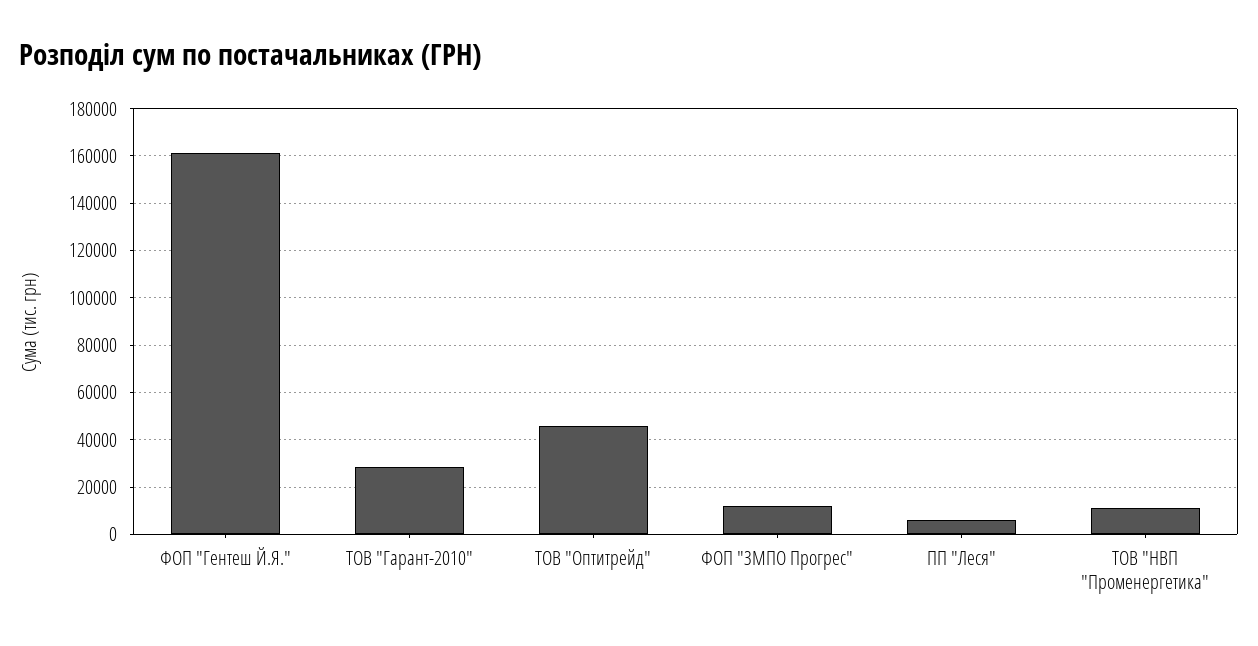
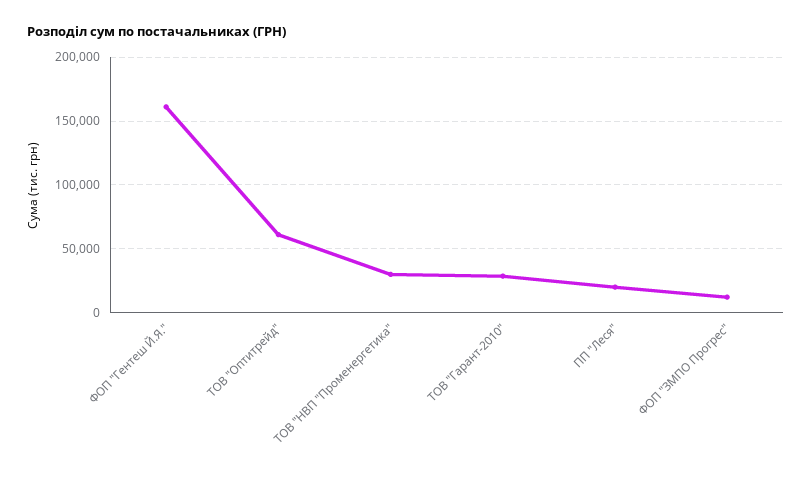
ТОВ "Оптитрейд": 45000 -> 60000
ПП "Леся": 5000 -> 20000
ТОВ "НВП "Променергетика": 10000 -> 30000

